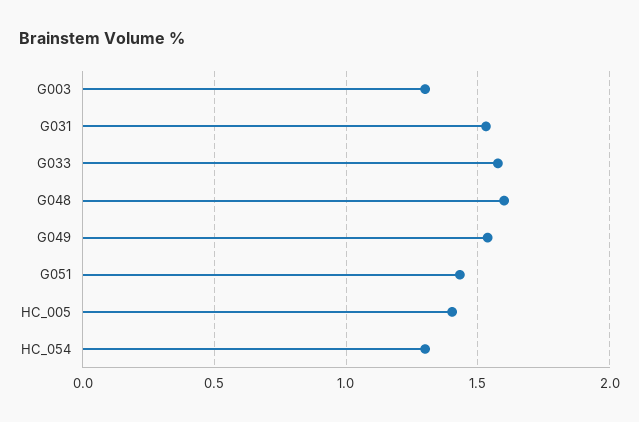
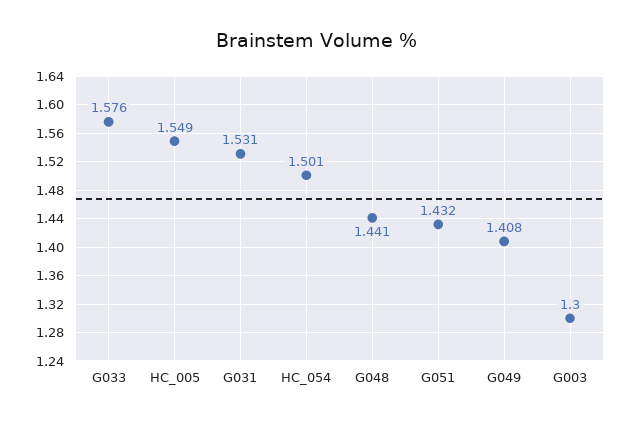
G048: 1.6 -> 1.441
G049: 1.55 -> 1.408
HC_005: 1.4 -> 1.549
HC_054: 1.3 -> 1.501

